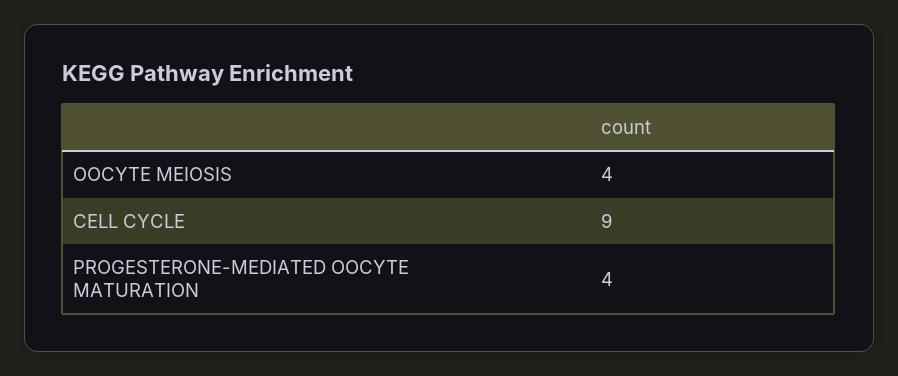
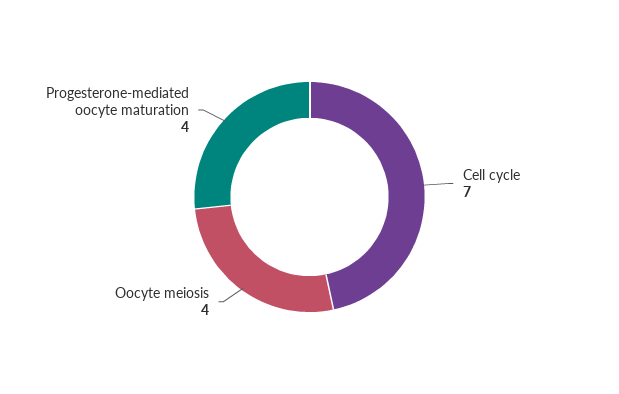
CELL CYCLE: 9 -> 7

